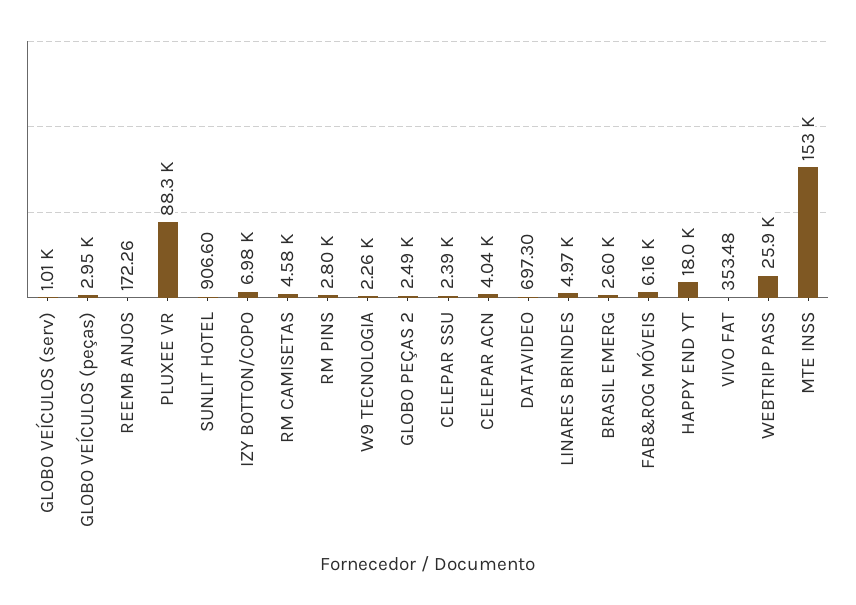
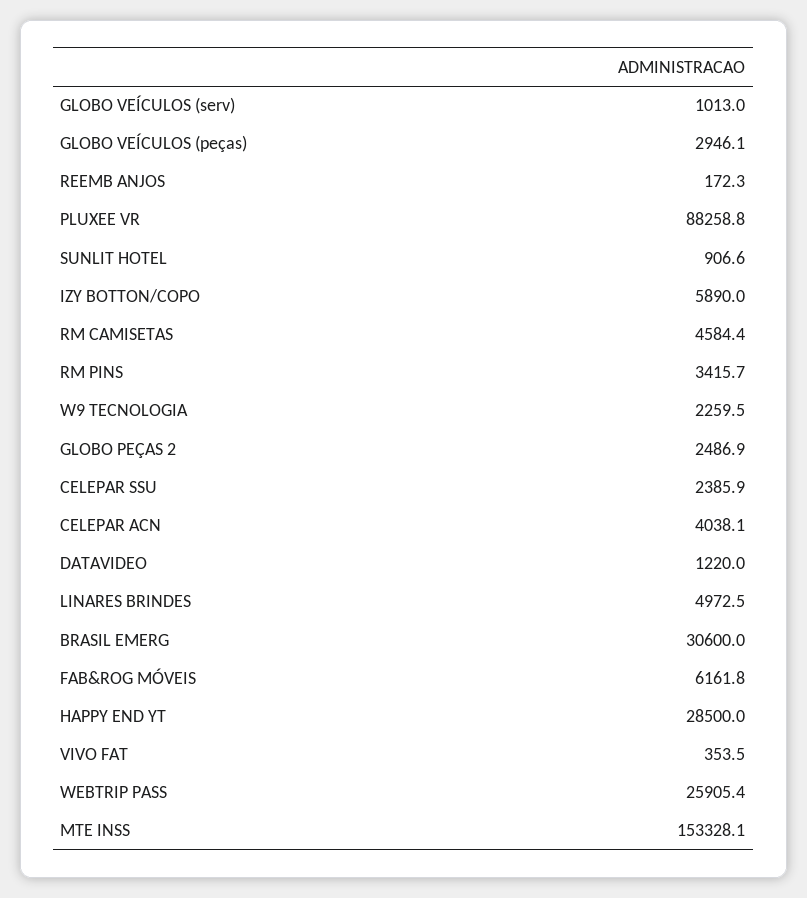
IZY BOTTON/COPO: 6980 -> 5890
RM PINS: 2800 -> 3415.7
DATAVIDEO: 697.3 -> 1220
BRASIL EMERG: 2600 -> 30600
HAPPY END YT: 18000 -> 28500

